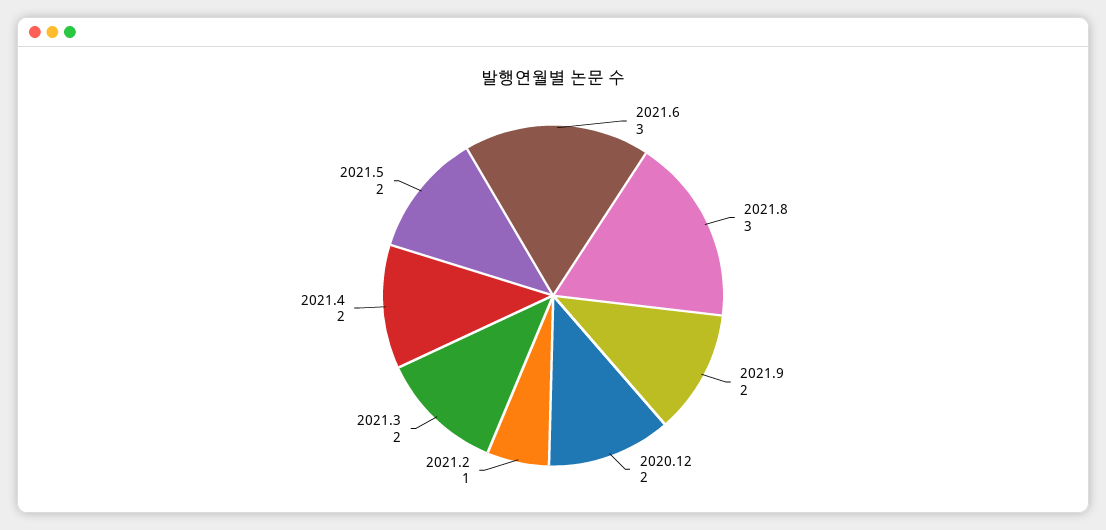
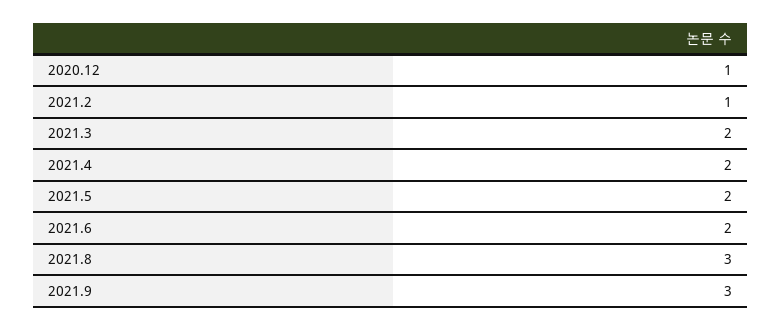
2021.6: 3 -> 2
2021.9: 2 -> 3
2020.12: 2 -> 1

